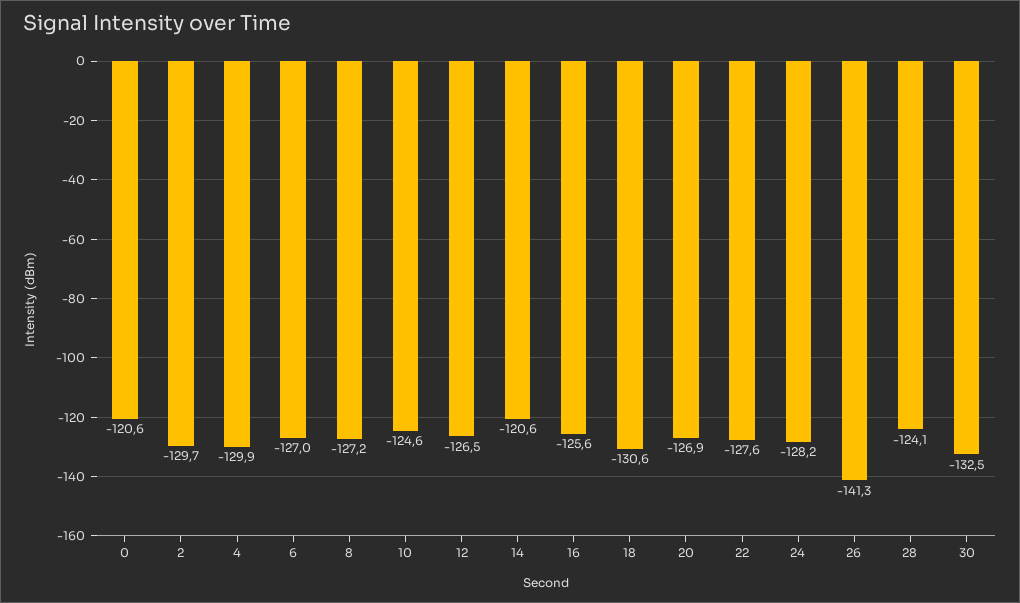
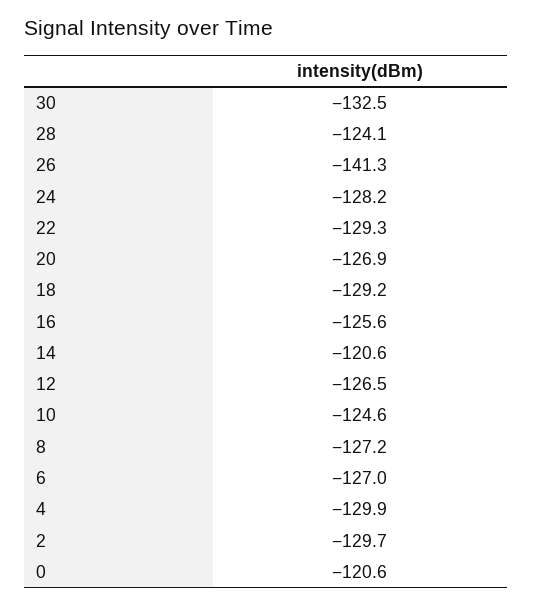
18: -130.6 -> -129.2
22: -127.6 -> -129.3

